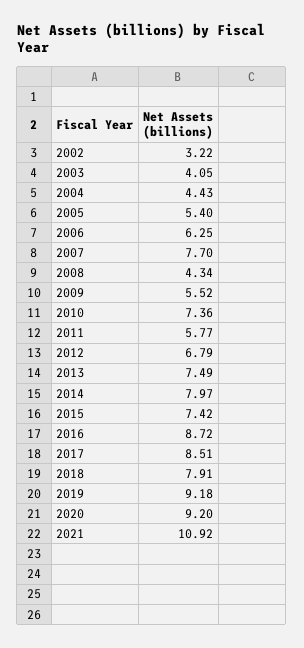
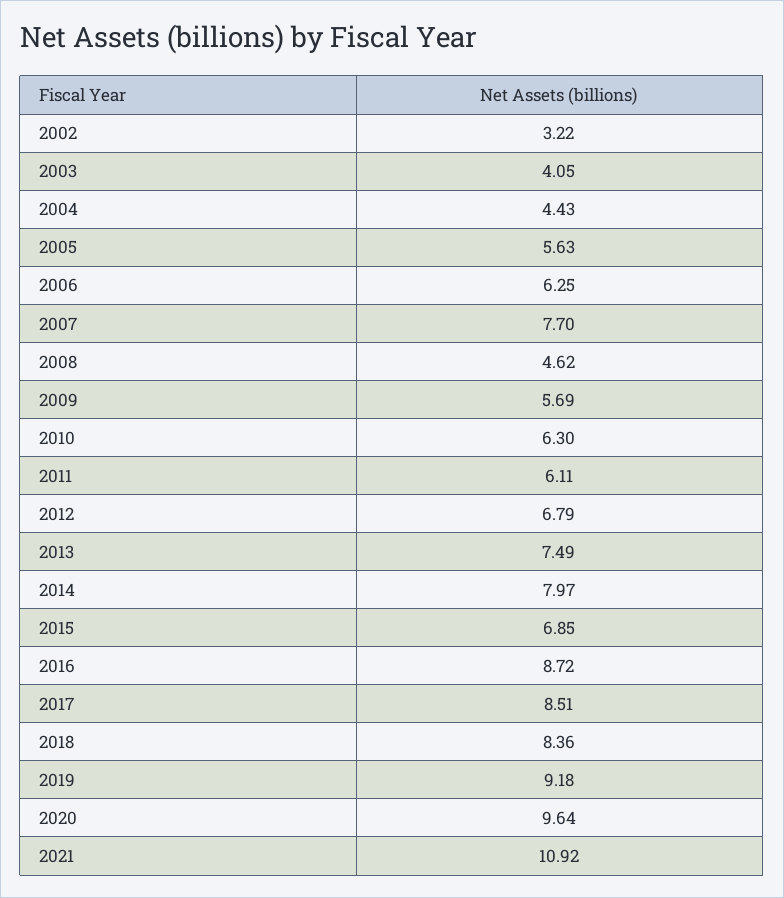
2005: 5.4 -> 5.63
2008: 4.34 -> 4.62
2009: 5.52 -> 5.69
2010: 7.36 -> 6.3
2011: 5.77 -> 6.11
2015: 7.42 -> 6.85
2018: 7.91 -> 8.36
2020: 9.2 -> 9.64

